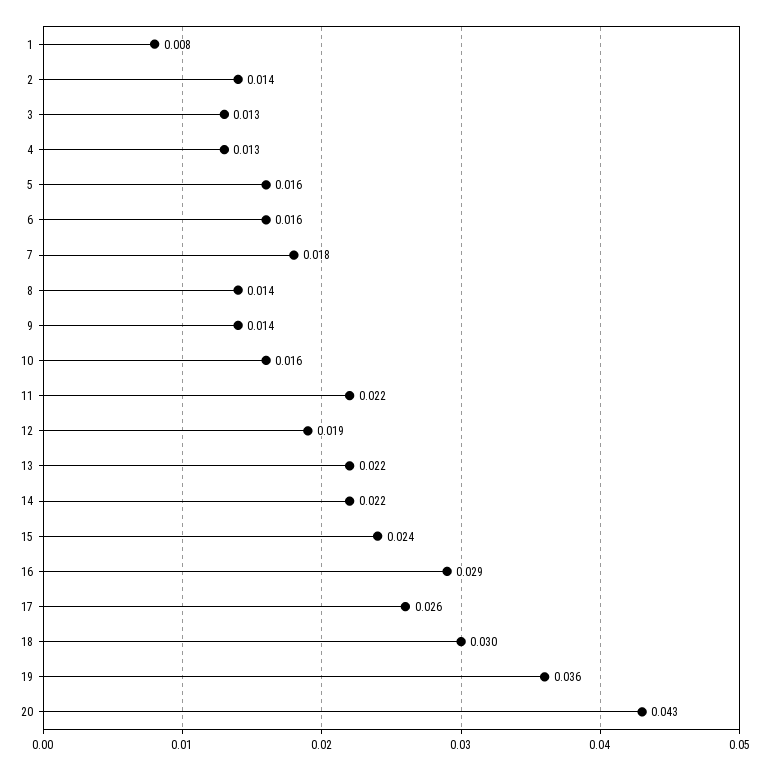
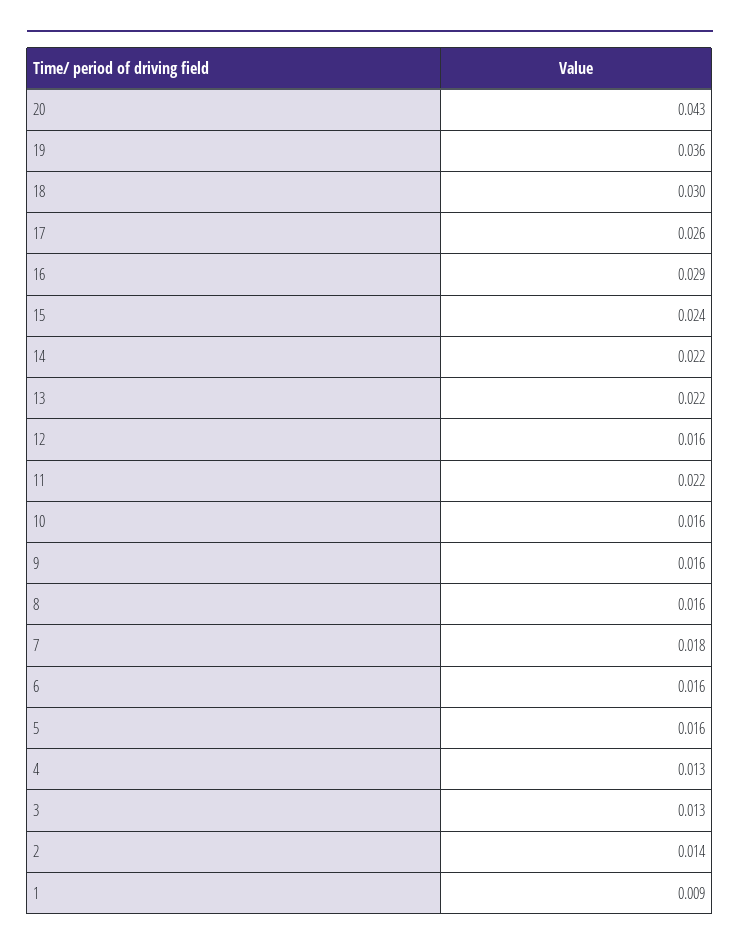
1: 0.008 -> 0.009
8: 0.014 -> 0.016
9: 0.014 -> 0.016
12: 0.019 -> 0.016

